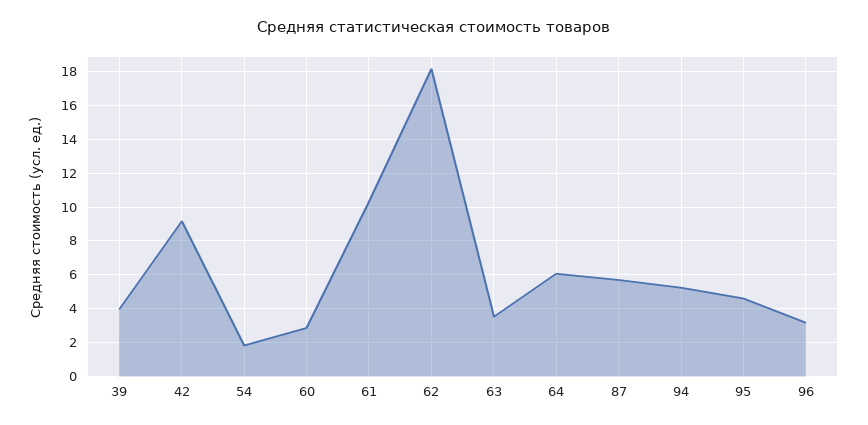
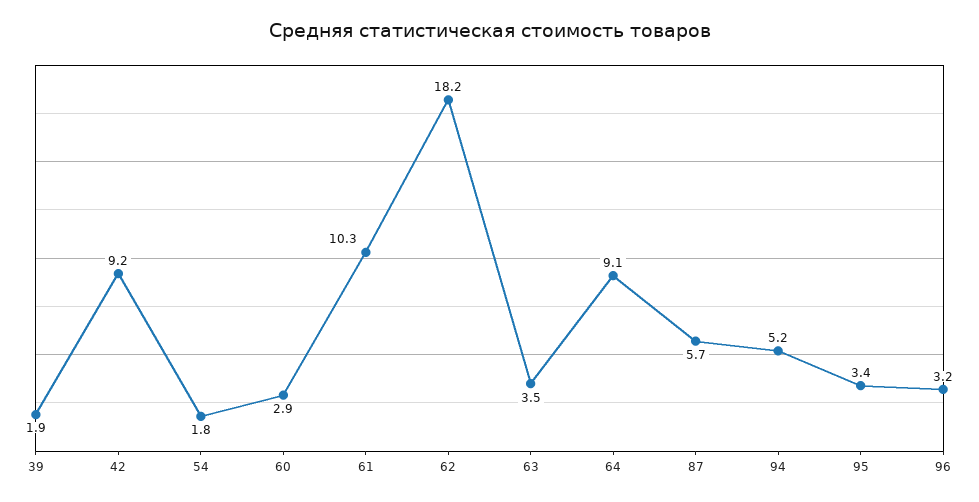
39: 4 -> 1.9
64: 6 -> 9.1
95: 4.5 -> 3.4

